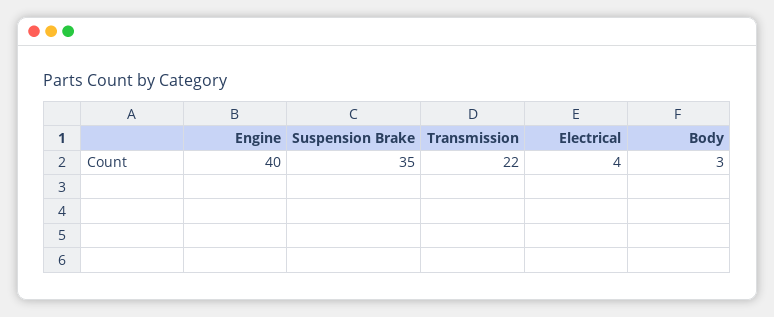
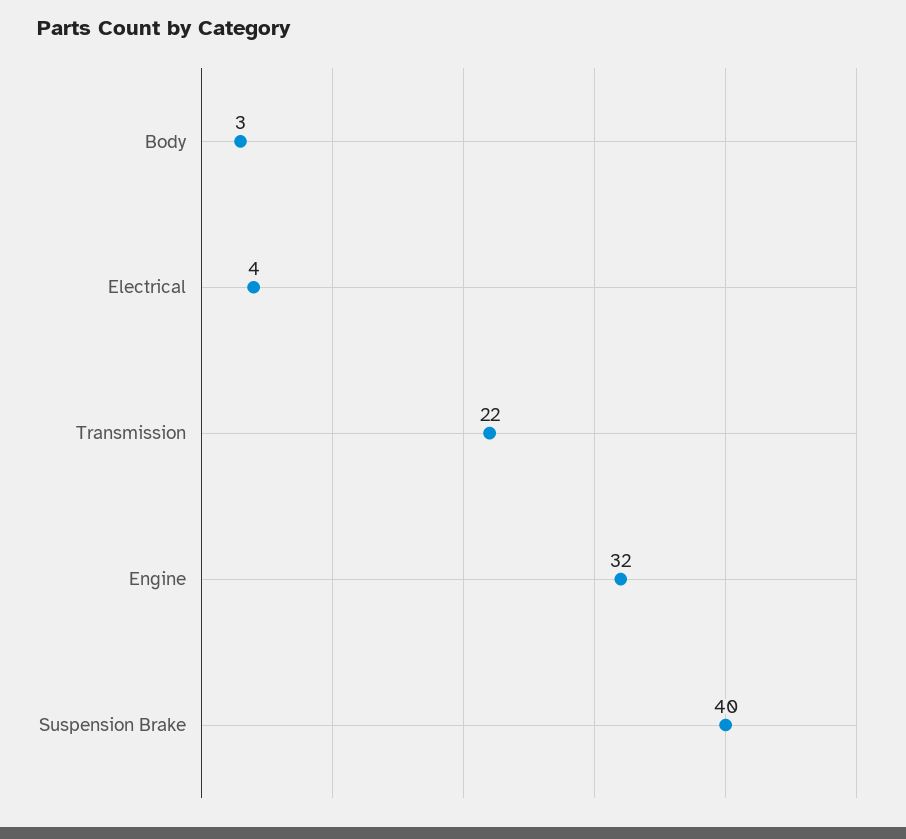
Engine: 40 -> 32
Suspension Brake: 35 -> 40

